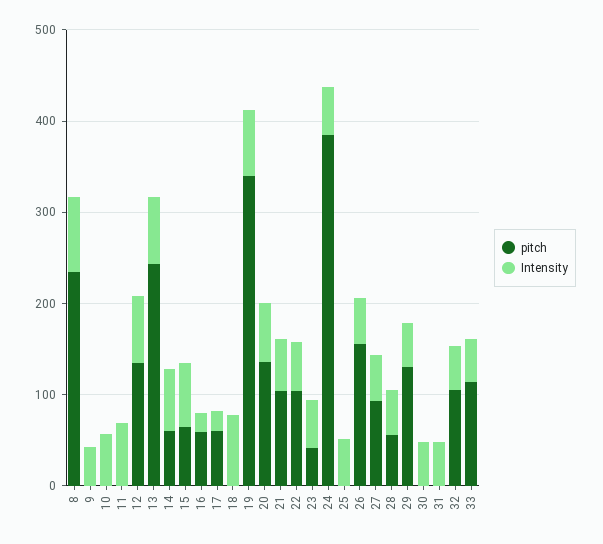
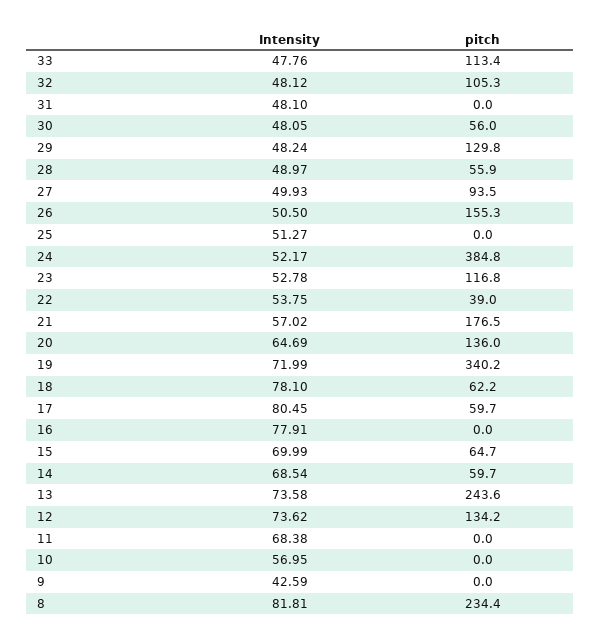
pitch, 16: 60 -> 0
Intensity, 16: 20 -> 77.91
Intensity, 17: 20 -> 80.45
pitch, 18: 0 -> 62.2
pitch, 21: 100 -> 176.5
pitch, 22: 100 -> 39
pitch, 23: 40 -> 116.8
pitch, 30: 0 -> 56

